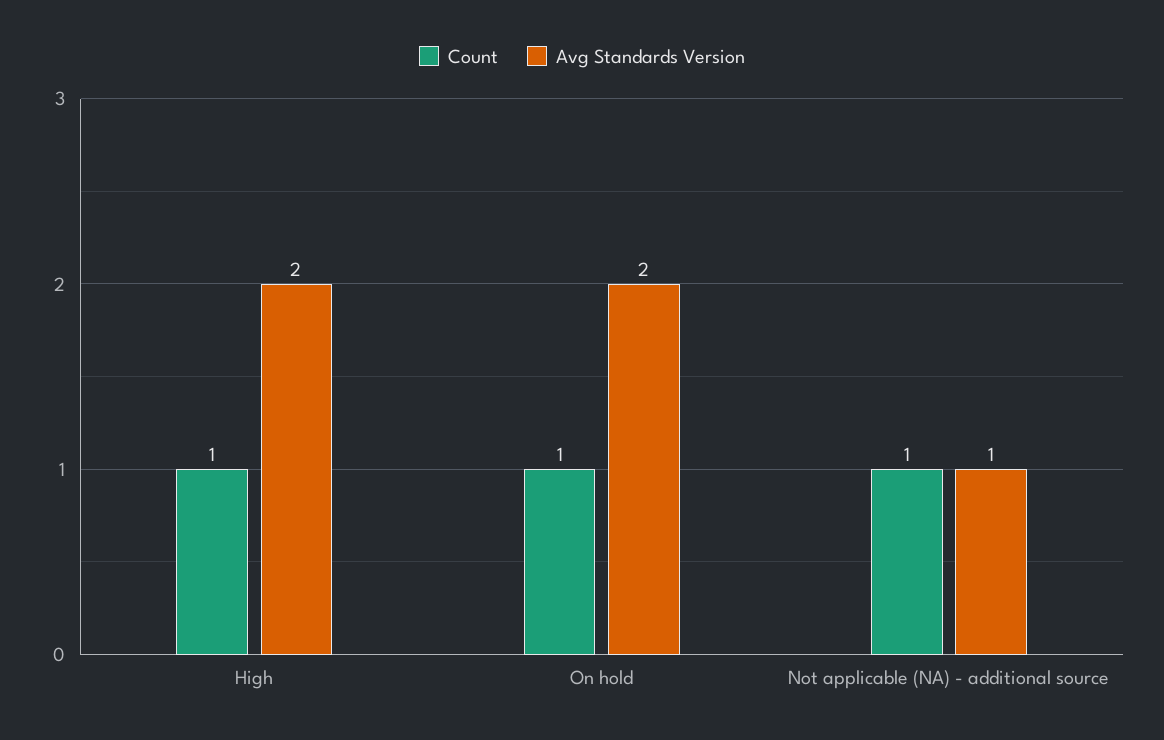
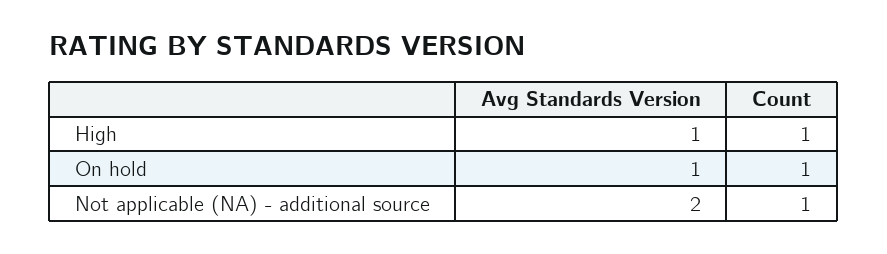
Avg Standards Version, High: 2 -> 1
Avg Standards Version, On hold: 2 -> 1
Avg Standards Version, Not applicable (NA) - additional source: 1 -> 2

